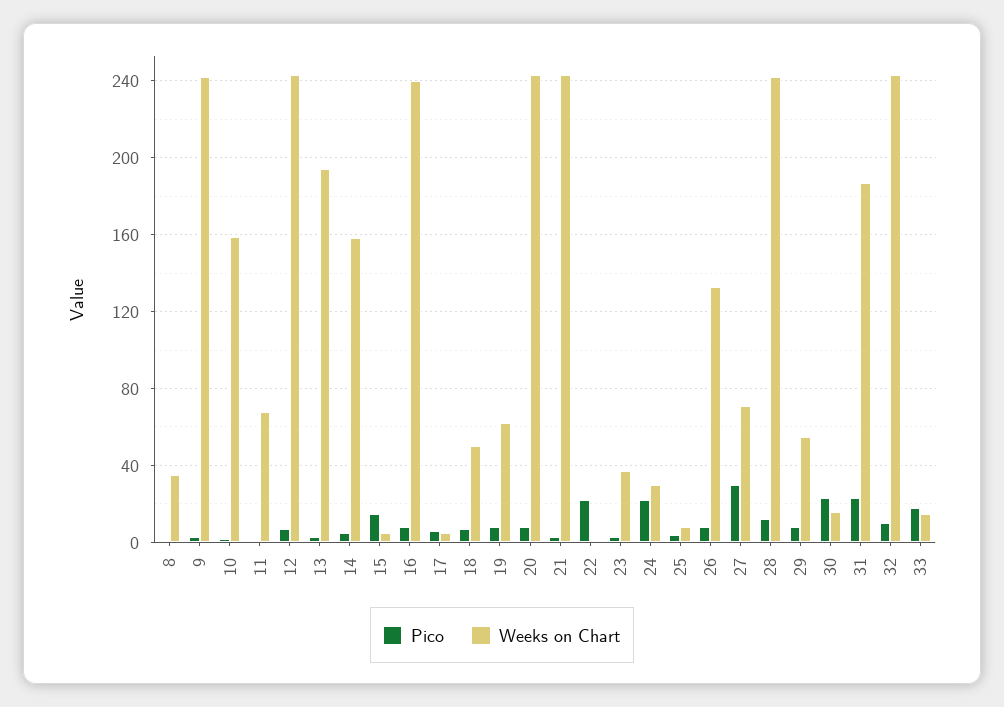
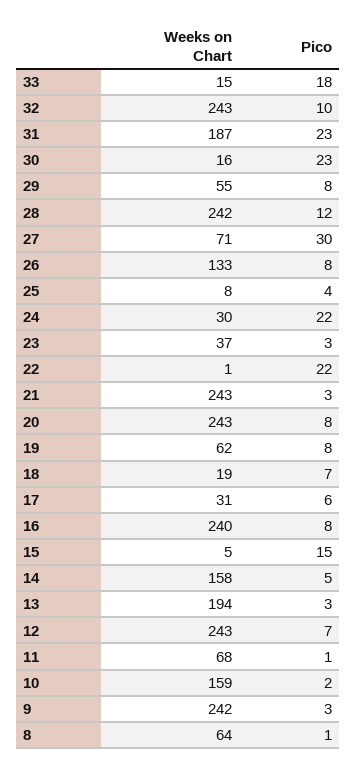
Weeks on Chart, 8: 35 -> 64
Weeks on Chart, 17: 5 -> 31
Weeks on Chart, 18: 50 -> 19

